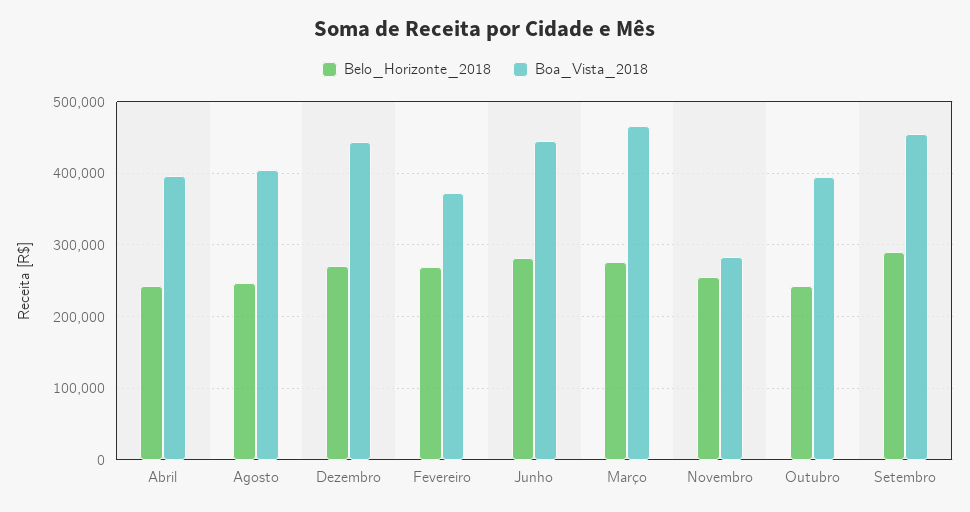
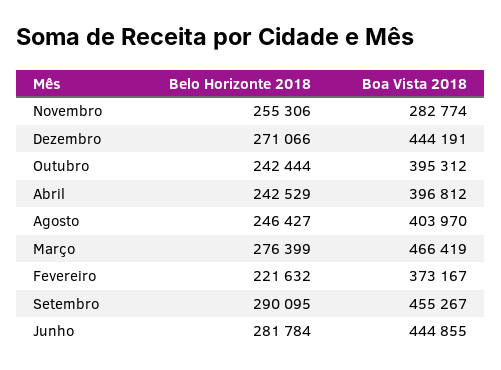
Belo_Horizonte_2018, Fevereiro: 270000 -> 221632

